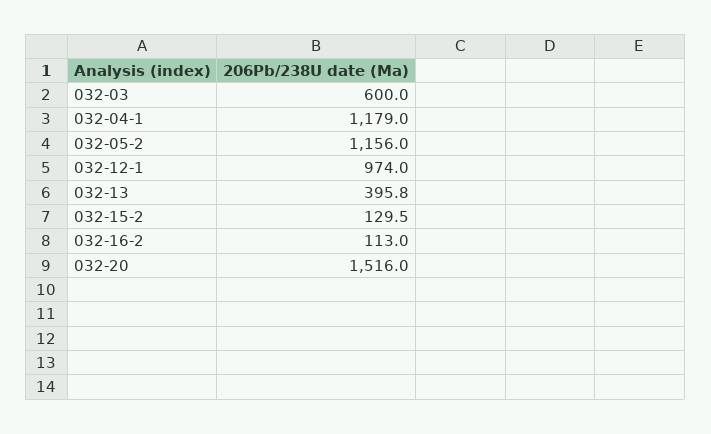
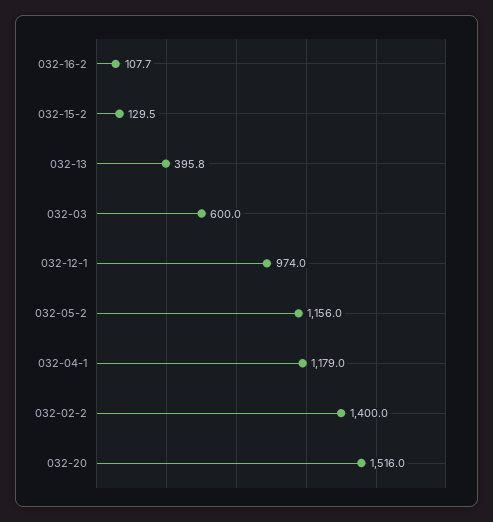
032-16-2: 113 -> 107.7
032-02-2: none -> 1400

